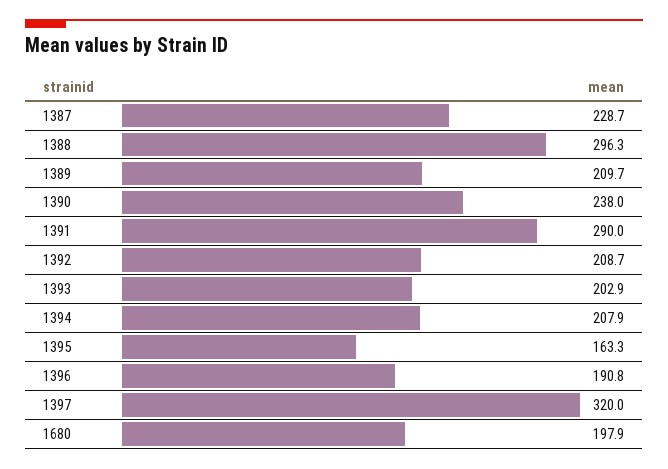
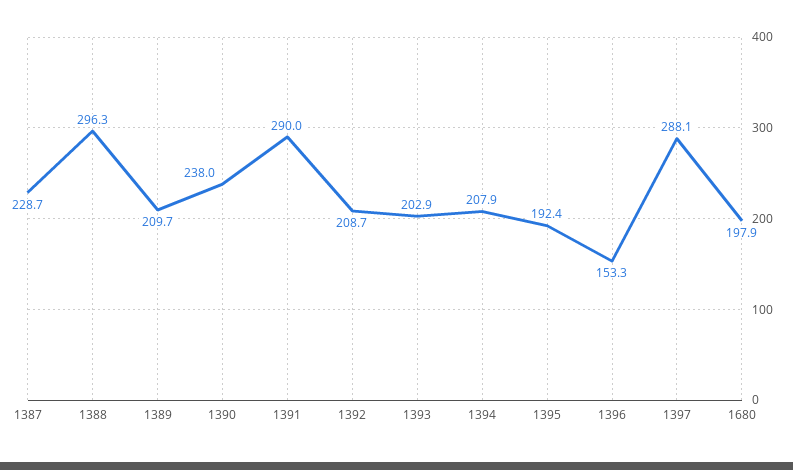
1395: 163.3 -> 192.4
1396: 190.8 -> 153.3
1397: 320 -> 288.1

